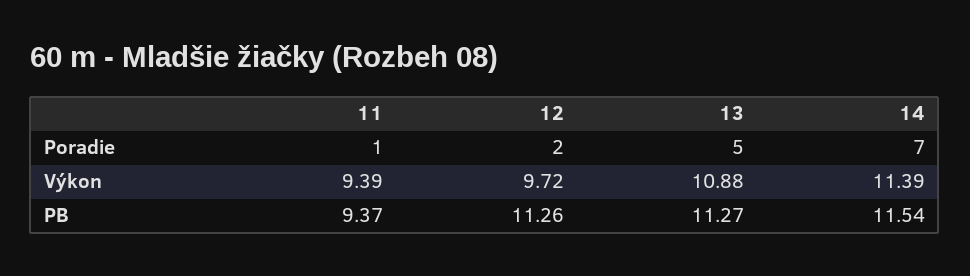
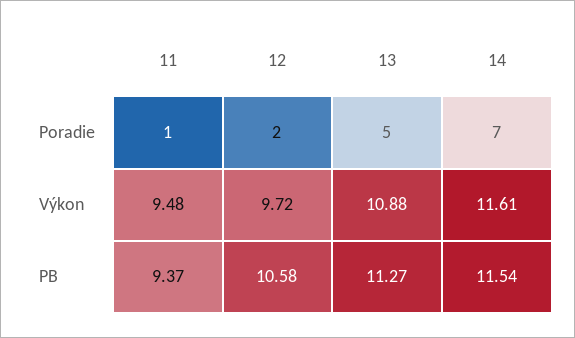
11, Výkon: 9.39 -> 9.48
14, Výkon: 11.39 -> 11.61
12, PB: 11.26 -> 10.58

